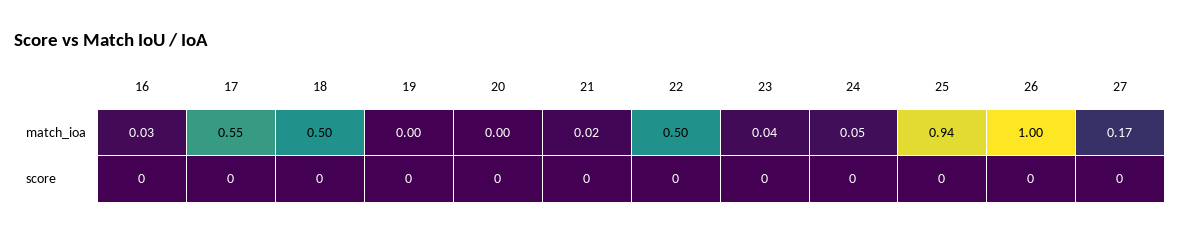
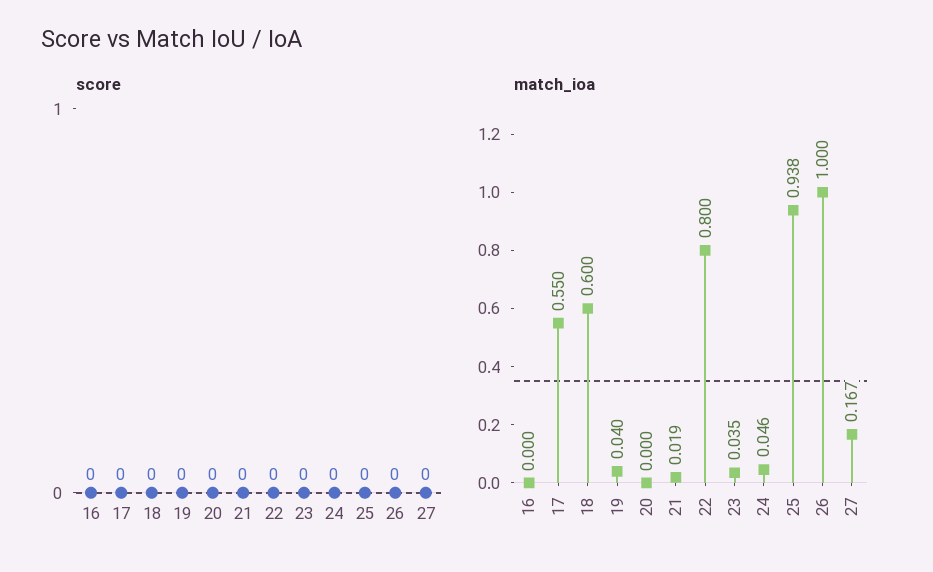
match_ioa, 16: 0.03 -> 0
match_ioa, 18: 0.5 -> 0.6
match_ioa, 19: 0 -> 0.04
match_ioa, 22: 0.5 -> 0.8

